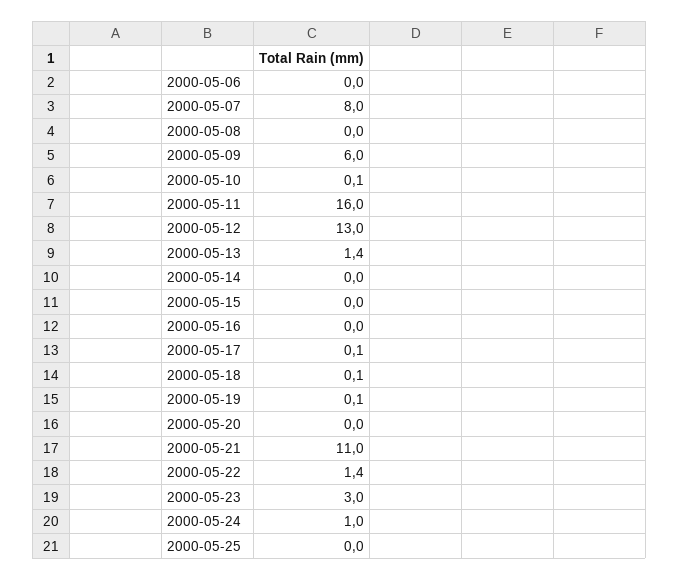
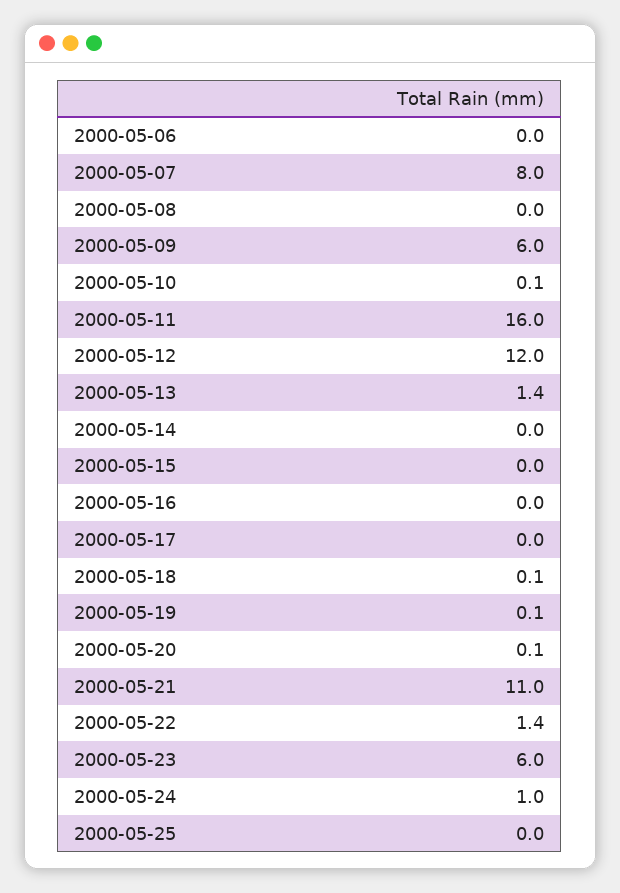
2000-05-12: 13 -> 12
2000-05-17: 0.1 -> 0
2000-05-20: 0 -> 0.1
2000-05-23: 3 -> 6

